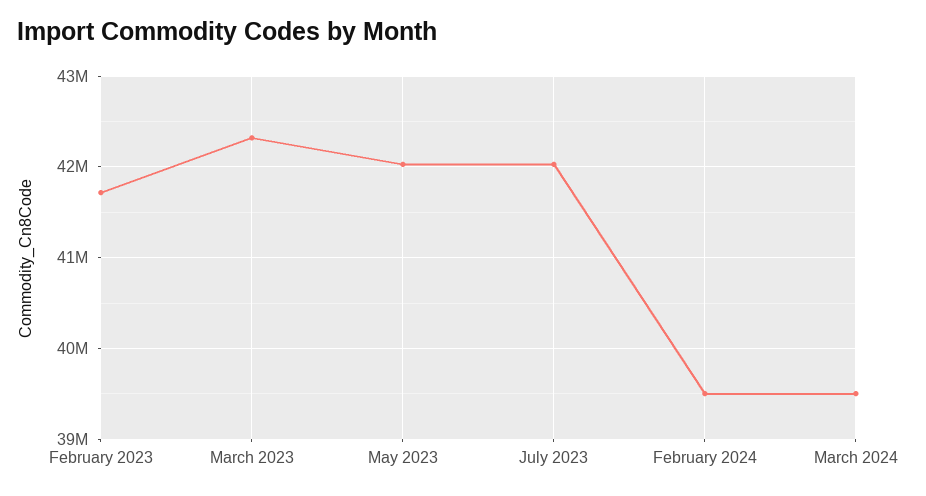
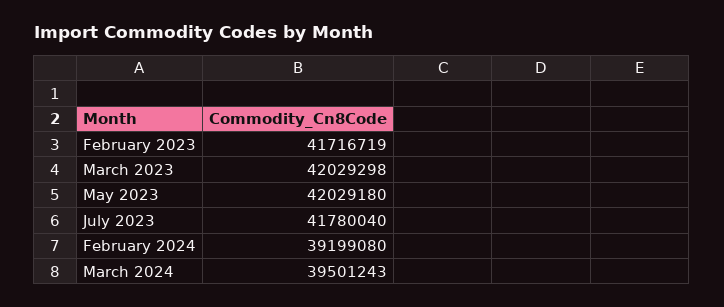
March 2023: 42300000 -> 42029298
July 2023: 42000000 -> 41780040
February 2024: 39500000 -> 39199080

